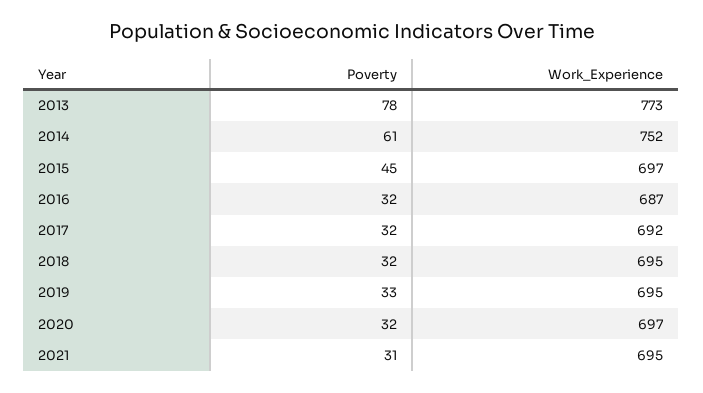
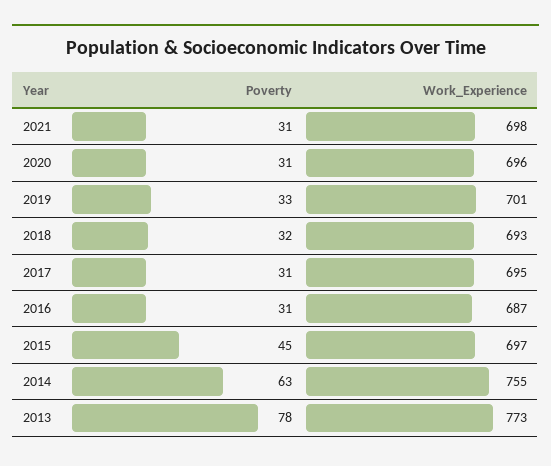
Poverty, 2014: 61 -> 63
Work_Experience, 2014: 752 -> 755
Poverty, 2016: 32 -> 31
Poverty, 2017: 32 -> 31
Work_Experience, 2017: 692 -> 695
Work_Experience, 2018: 695 -> 693
Work_Experience, 2019: 695 -> 701
Poverty, 2020: 32 -> 31
Work_Experience, 2020: 697 -> 696
Work_Experience, 2021: 695 -> 698

